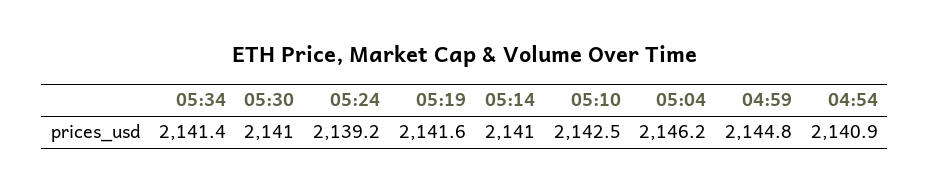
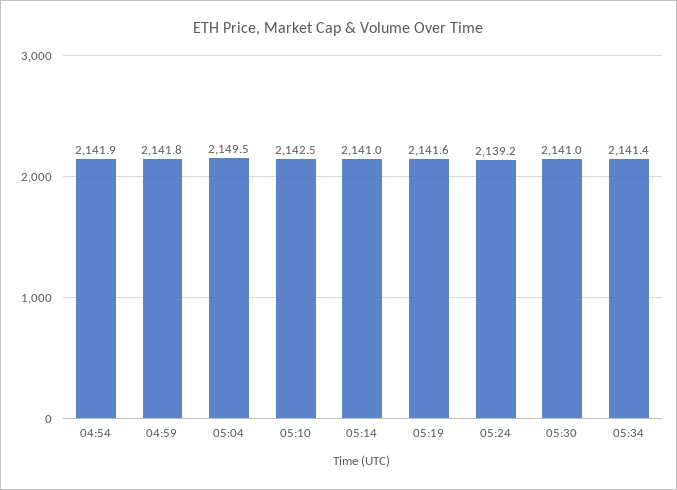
05:04: 2146.2 -> 2149.5
04:59: 2144.8 -> 2141.8
04:54: 2140.9 -> 2141.9

